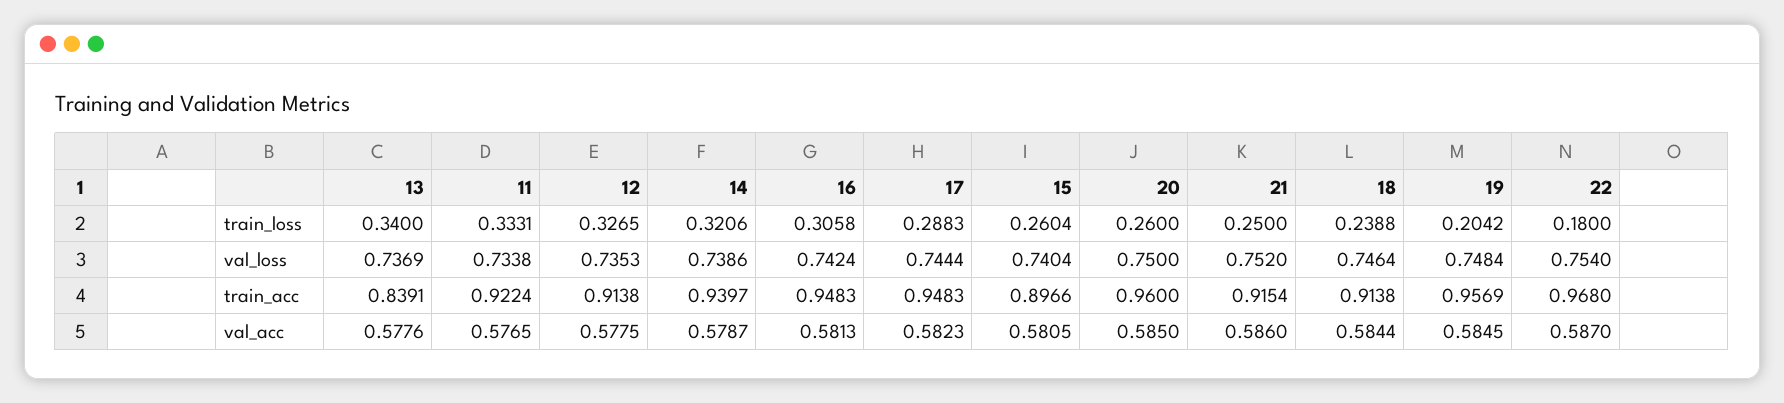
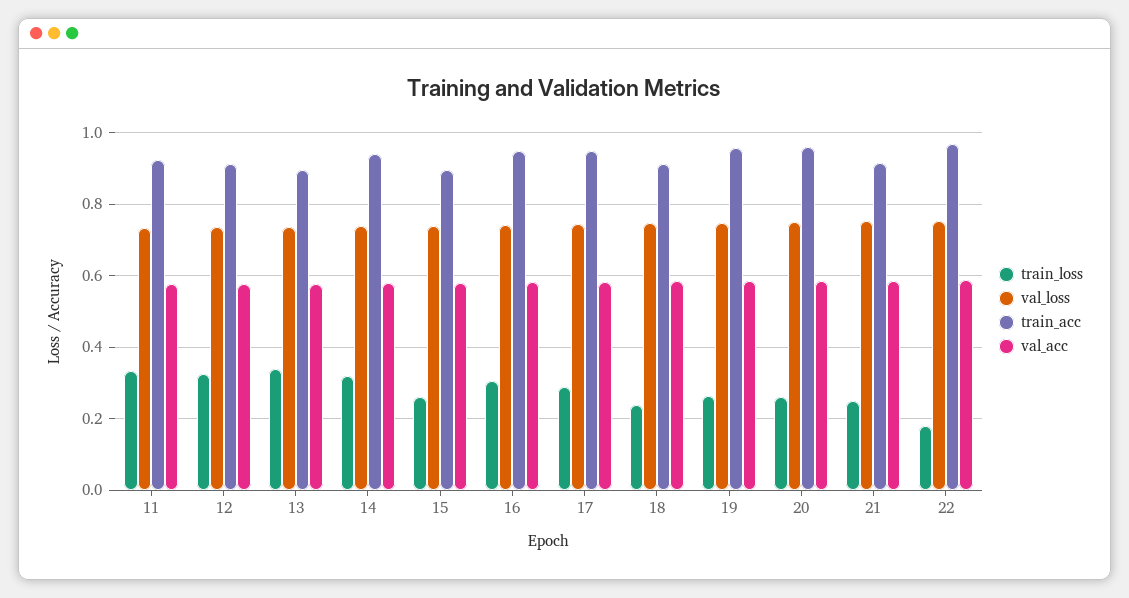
train_loss, 19: 0.2042 -> 0.26
train_acc, 13: 0.8391 -> 0.9

